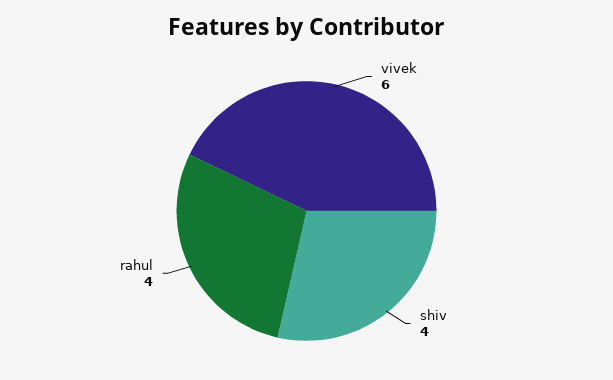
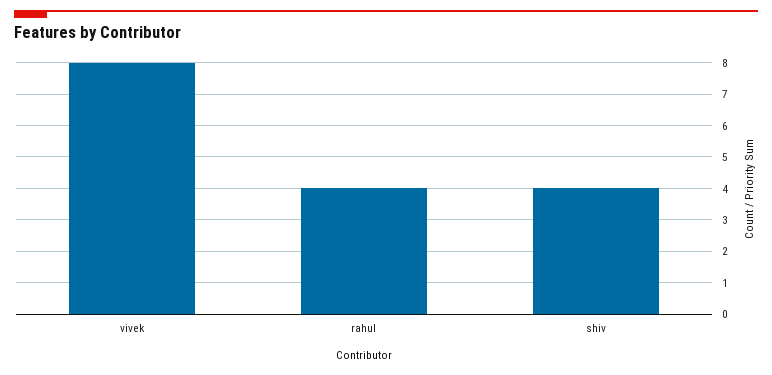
vivek: 6 -> 8

